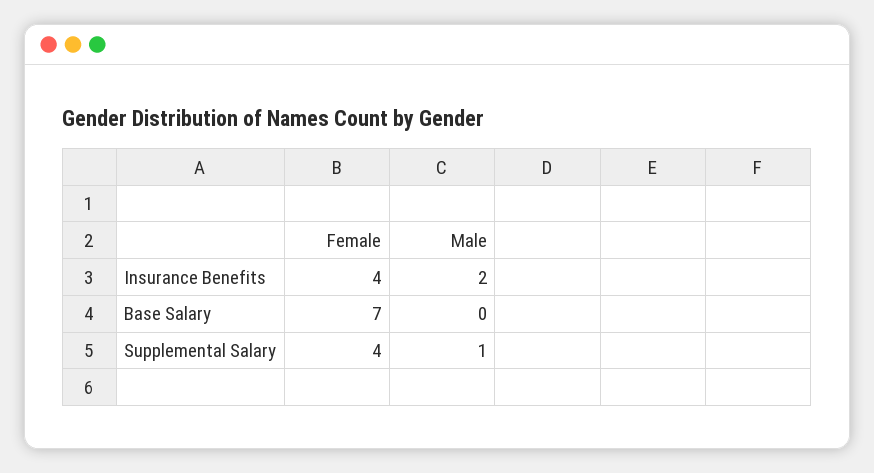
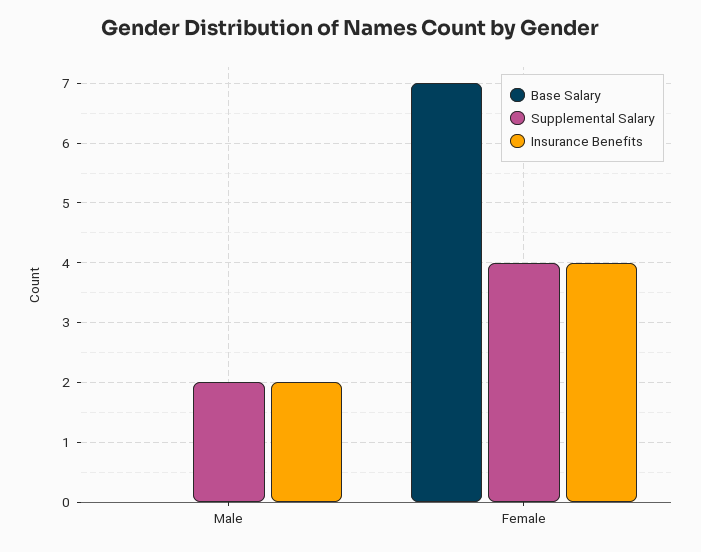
Supplemental Salary, Male: 1 -> 2

